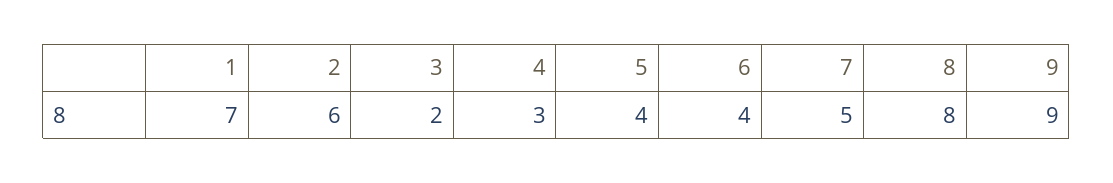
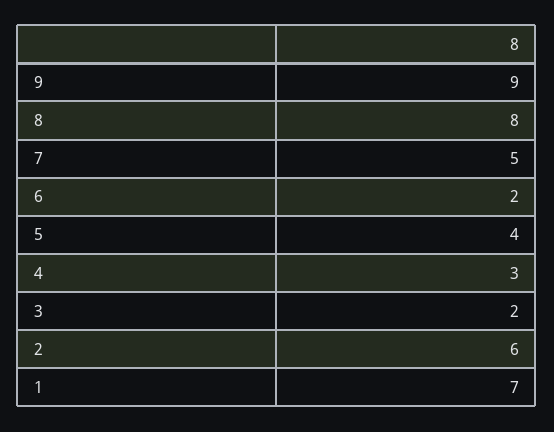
6: 4 -> 2

